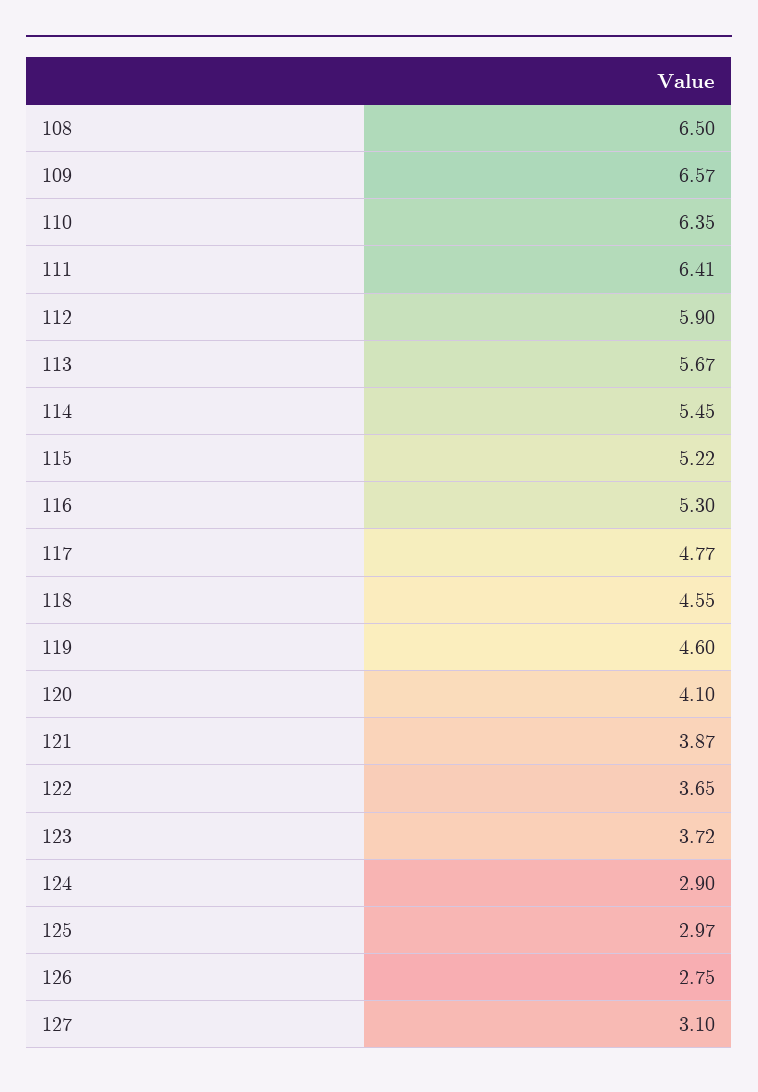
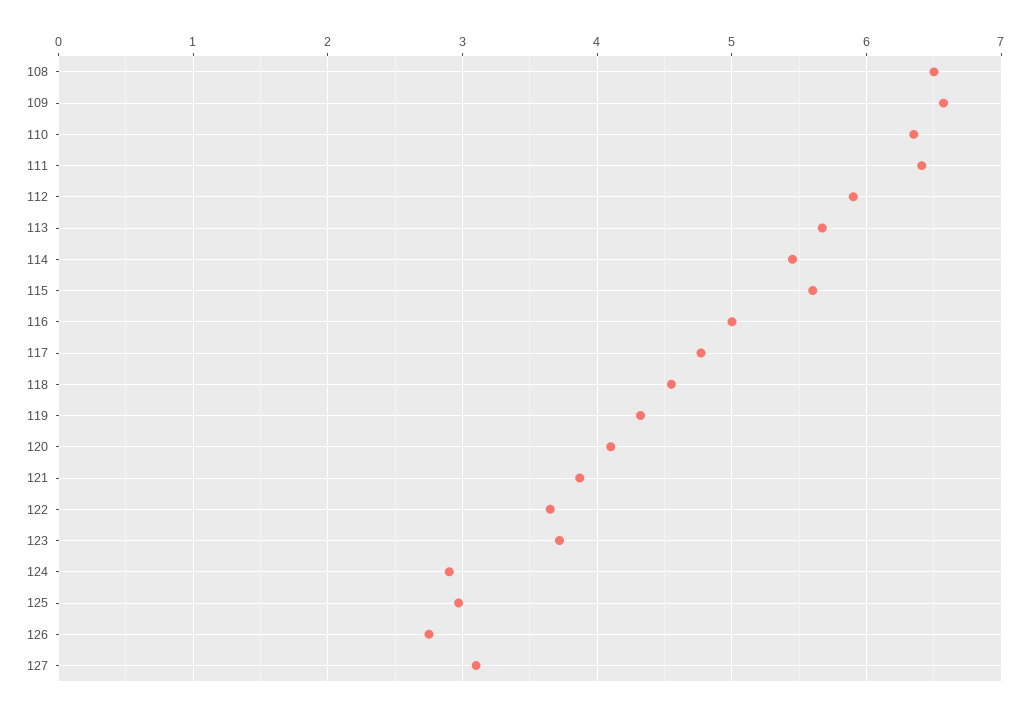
115: 5.22 -> 5.6
116: 5.3 -> 5
119: 4.6 -> 4.3

